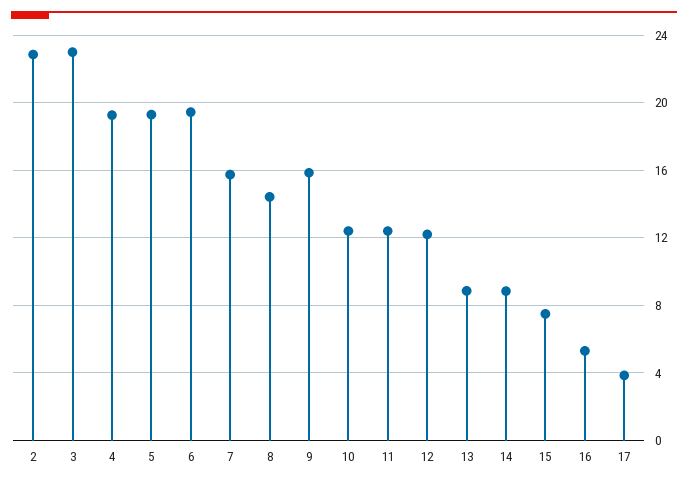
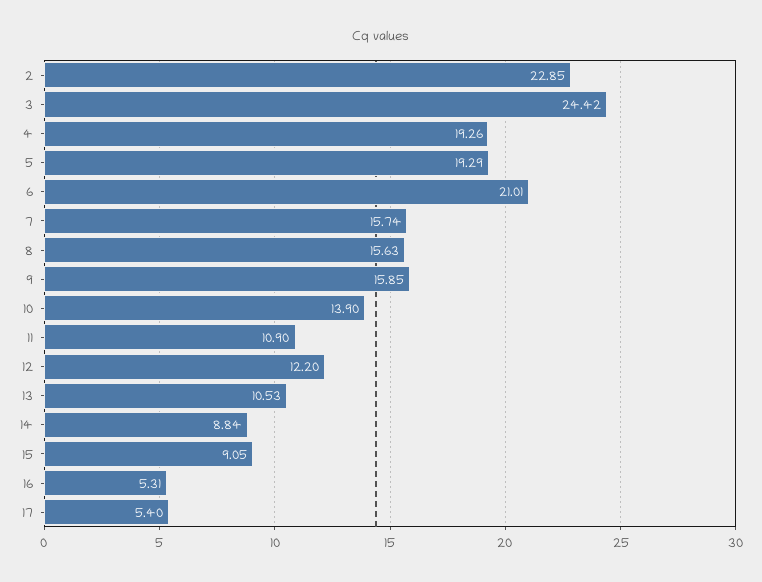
3: 23 -> 24.42
6: 19.5 -> 21.01
8: 14.5 -> 15.63
10: 12.5 -> 13.9
11: 12.5 -> 10.9
13: 9 -> 10.53
15: 7.5 -> 9.05
17: 4 -> 5.4

